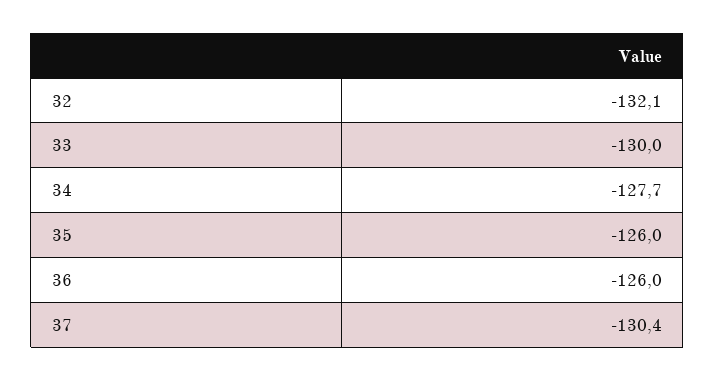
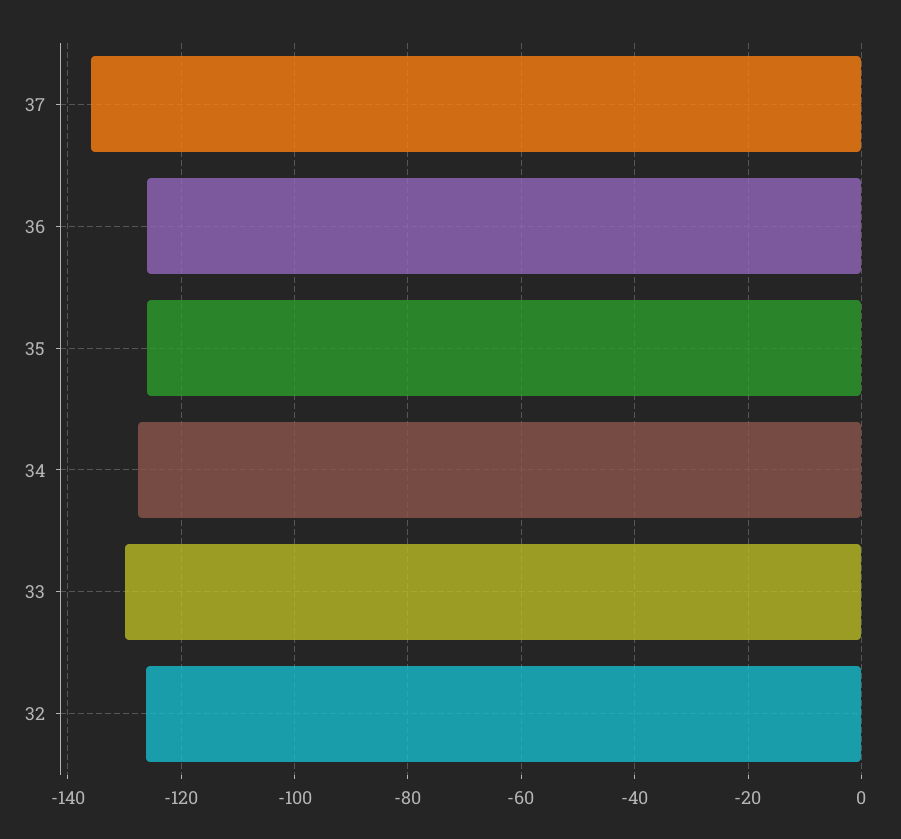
32: -132.1 -> -126
37: -130.4 -> -136

